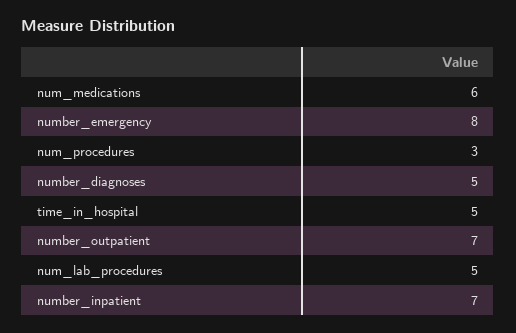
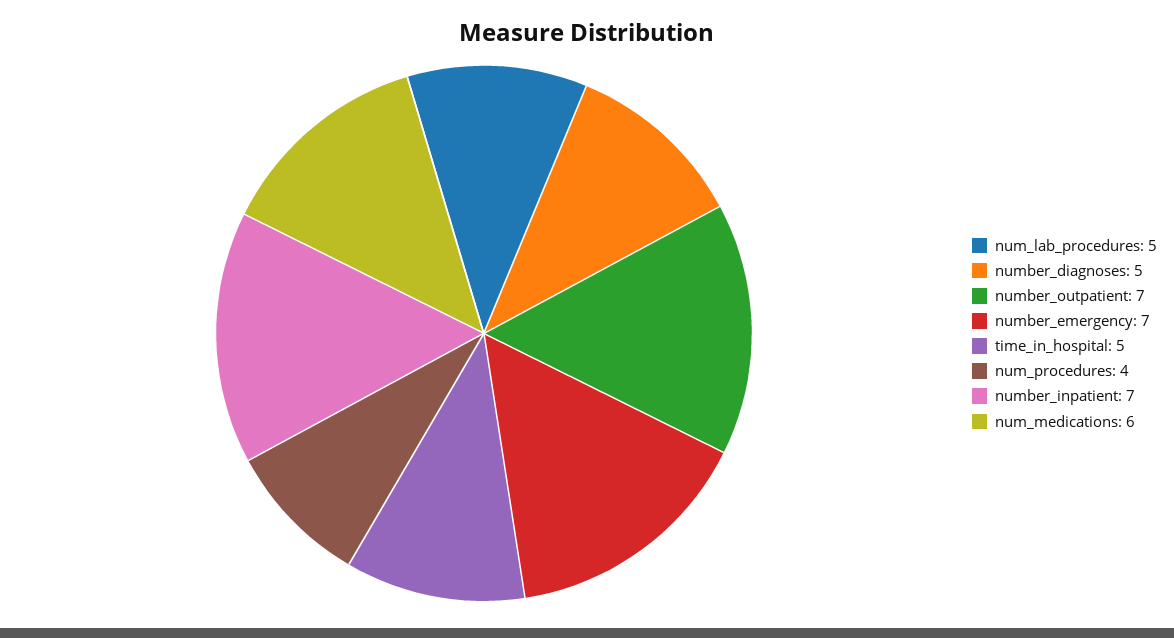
number_emergency: 8 -> 7
num_procedures: 3 -> 4

